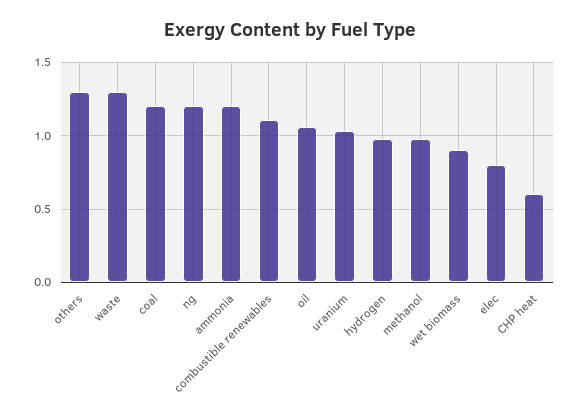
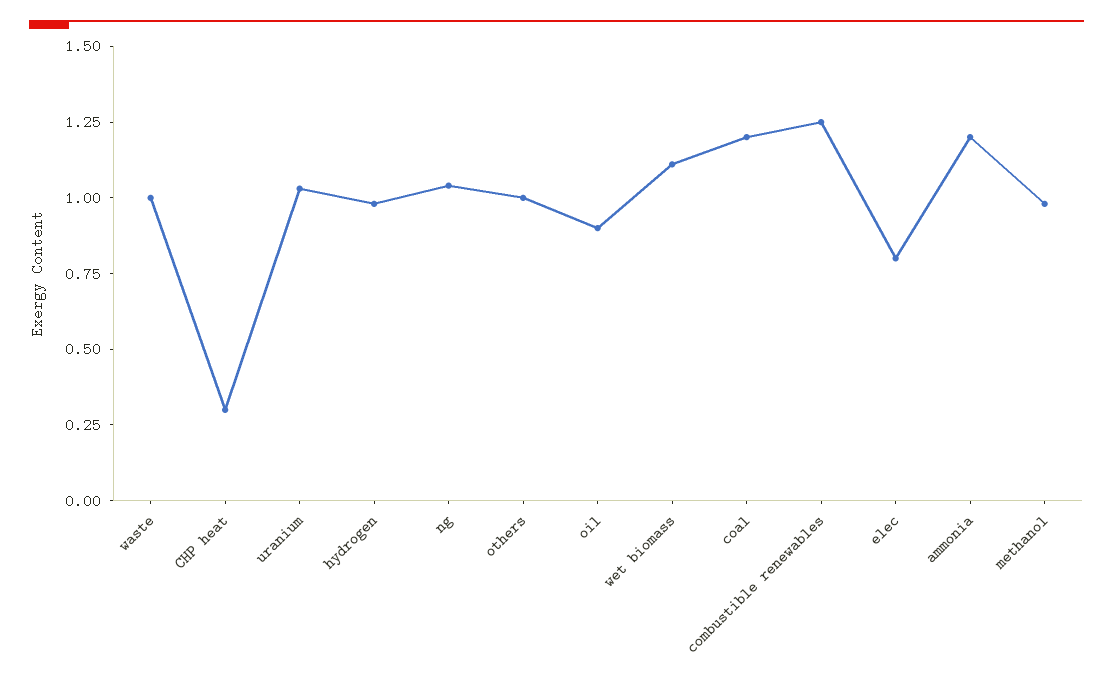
others: 1.3 -> 1
waste: 1.3 -> 1
ng: 1.2 -> 1.05
combustible renewables: 1.1 -> 1.25
oil: 1.05 -> 0.9
wet biomass: 0.9 -> 1.1
CHP heat: 0.6 -> 0.3

